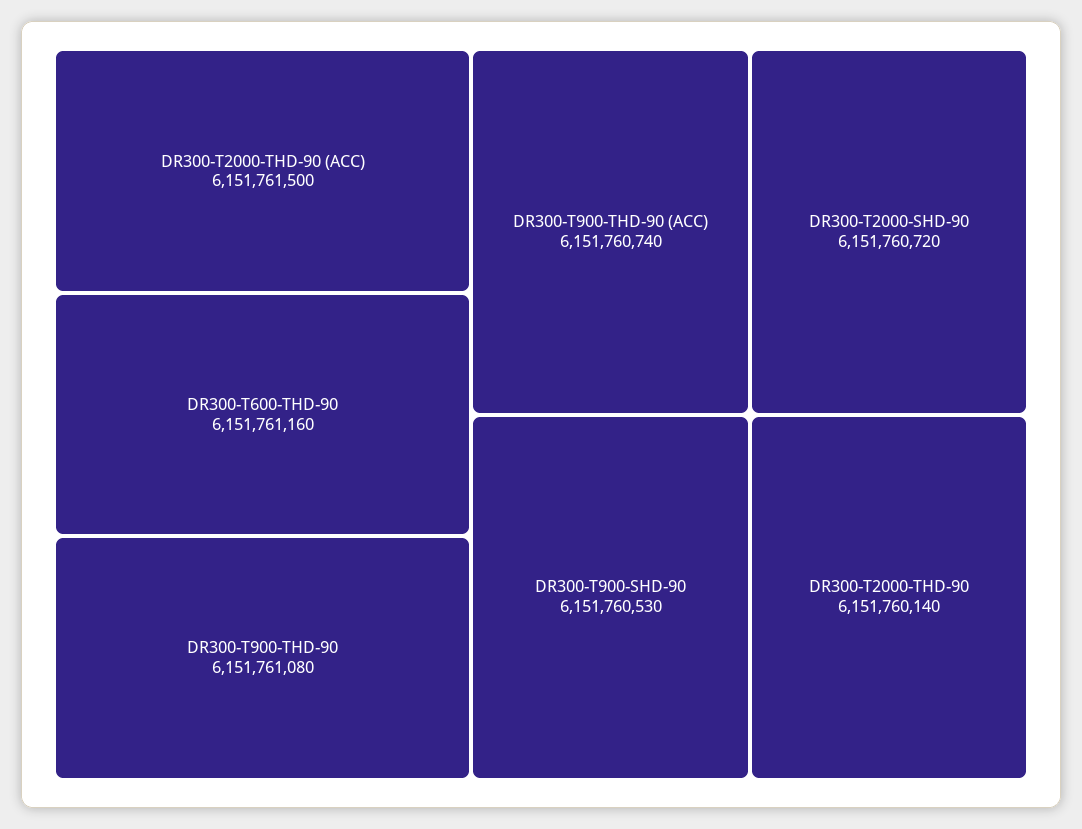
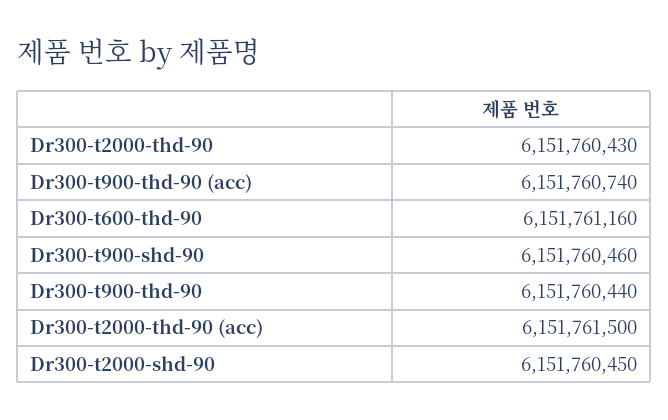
DR300-T900-THD-90: 6151761080 -> 6151760440
DR300-T2000-SHD-90: 6151760720 -> 6151760450
DR300-T900-SHD-90: 6151760530 -> 6151760460
DR300-T2000-THD-90: 6151760140 -> 6151760430

